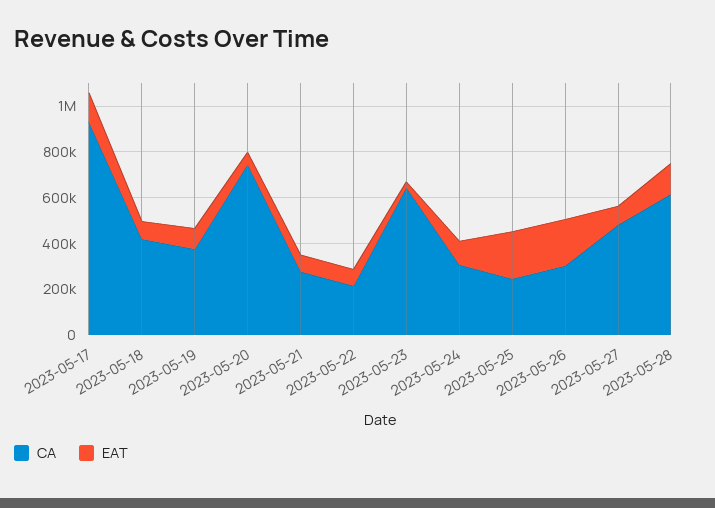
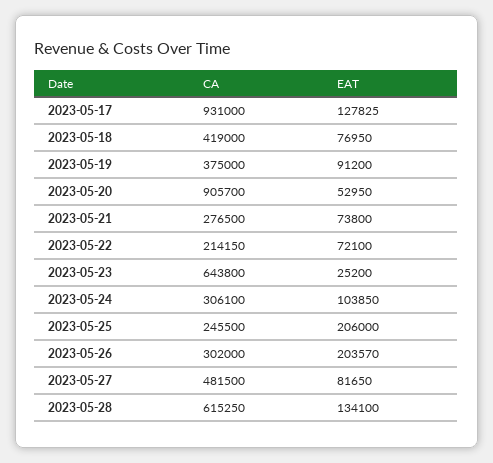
CA, 2023-05-20: 750000 -> 905700

